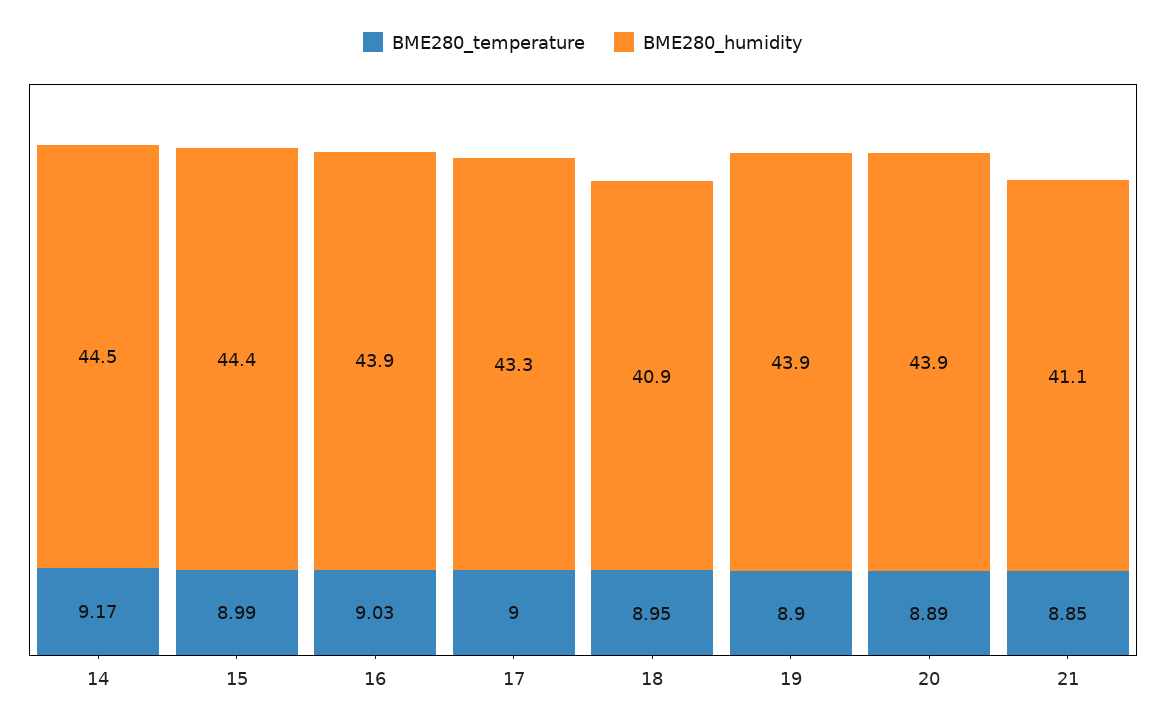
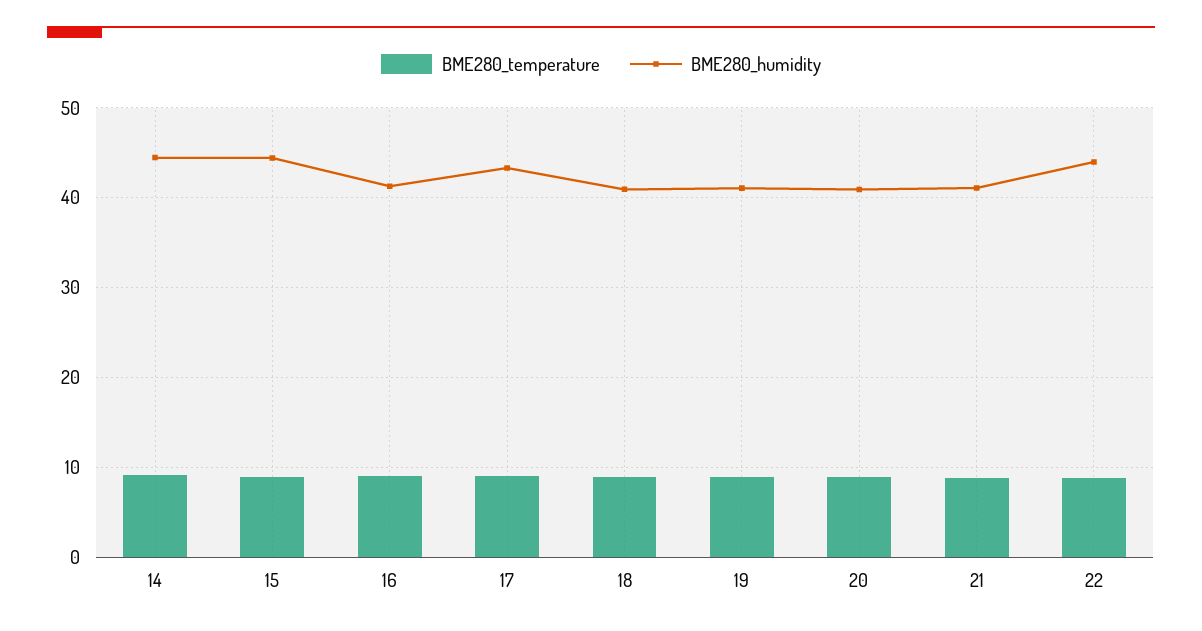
BME280_humidity, 16: 43.9 -> 41
BME280_humidity, 19: 43.9 -> 41
BME280_humidity, 20: 43.9 -> 41
BME280_temperature, 22: none -> 9
BME280_humidity, 22: none -> 44

